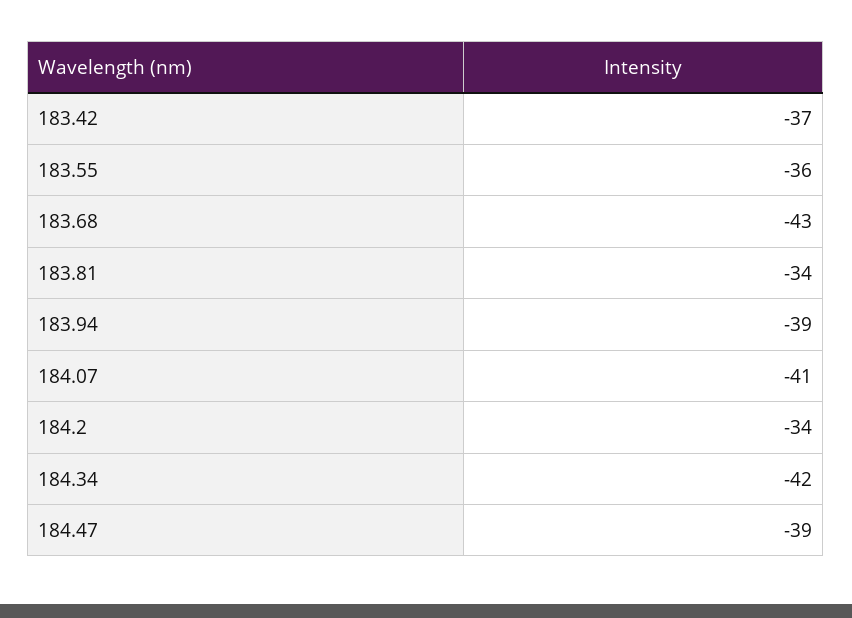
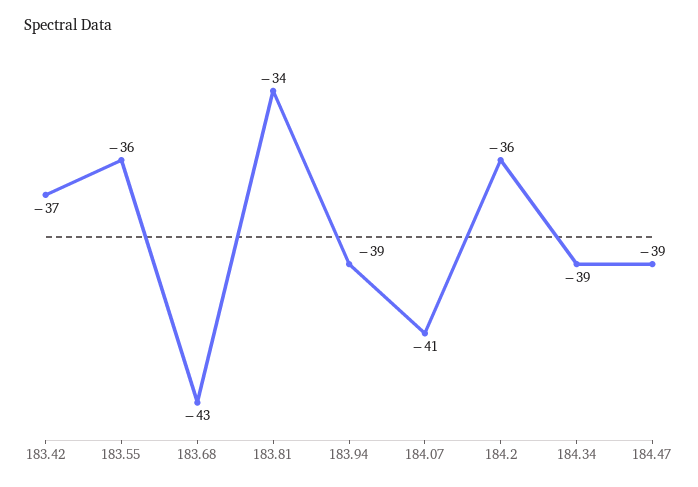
184.2: -34 -> -36
184.34: -42 -> -39

